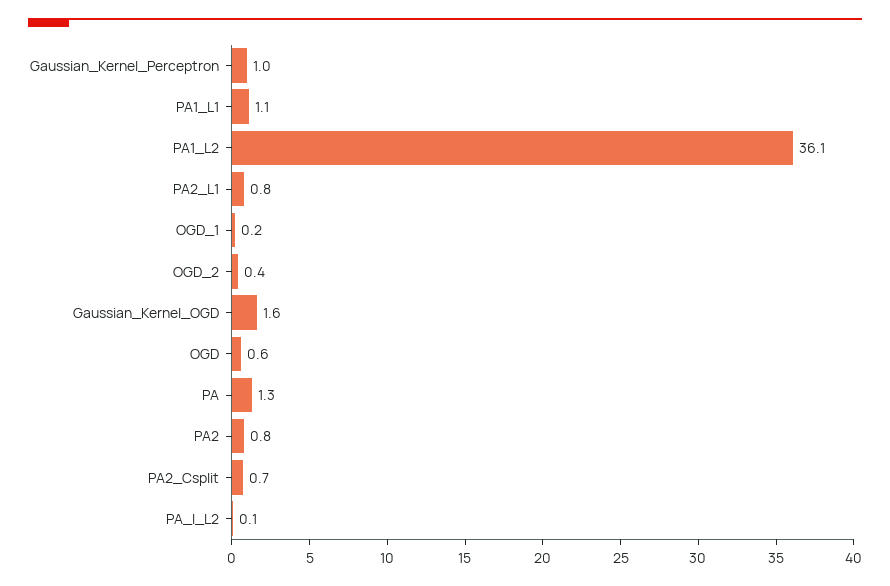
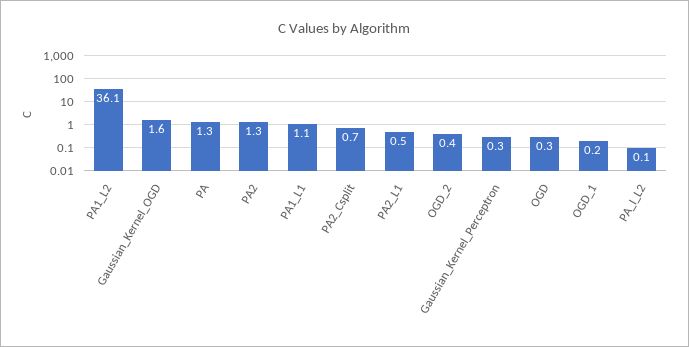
Gaussian_Kernel_Perceptron: 1 -> 0.3
PA2_L1: 0.8 -> 0.5
OGD: 0.6 -> 0.3
PA2: 0.8 -> 1.3

